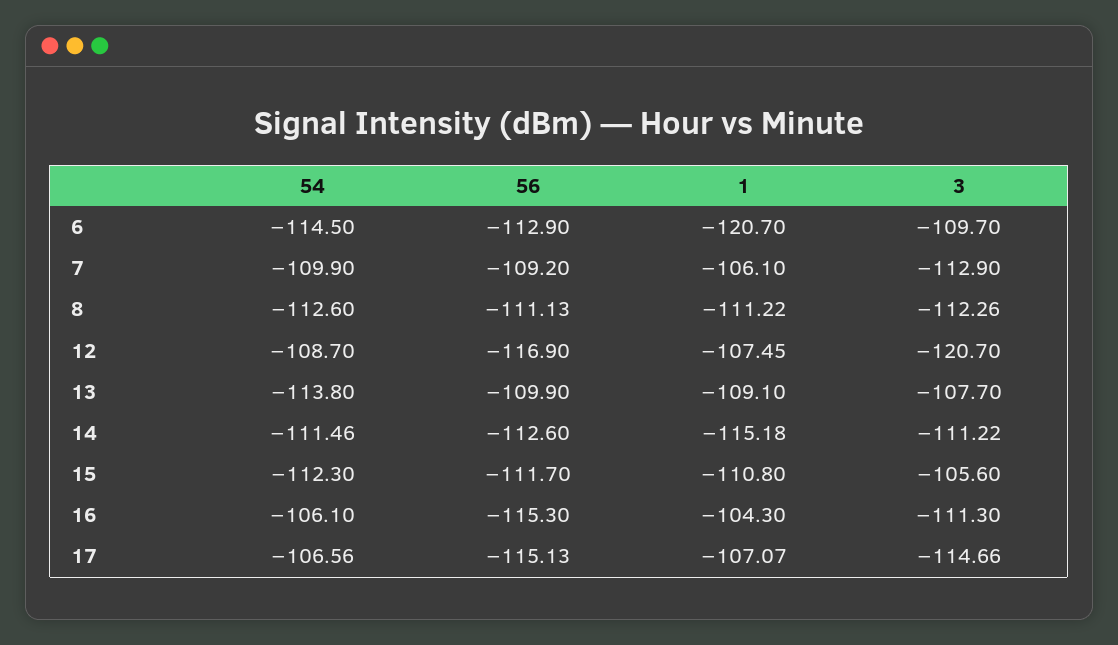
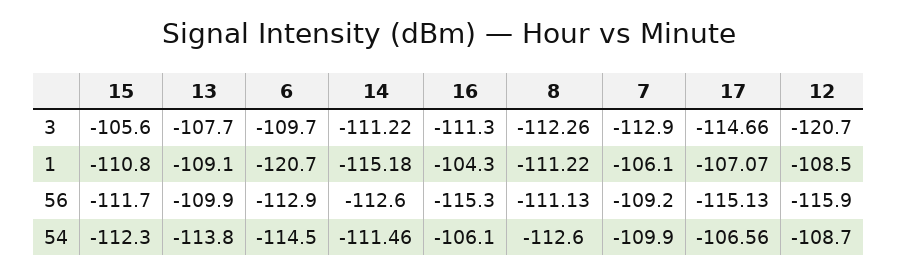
56, 12: -116.9 -> -115.9
1, 12: -107.45 -> -108.5

